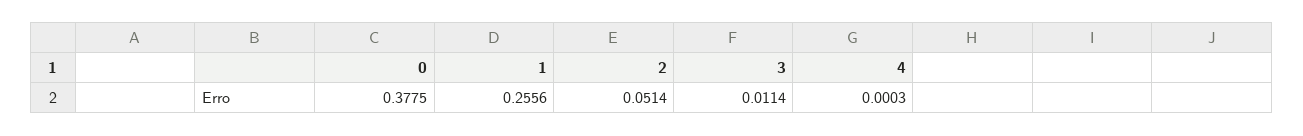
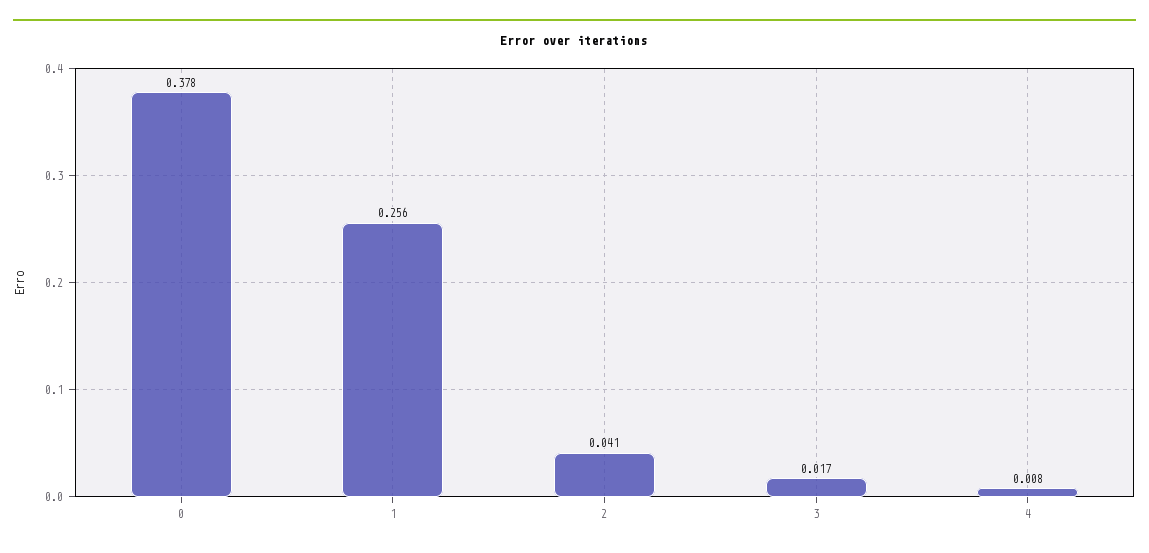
2: 0.0514 -> 0.041
3: 0.0114 -> 0.017
4: 0.0003 -> 0.008

